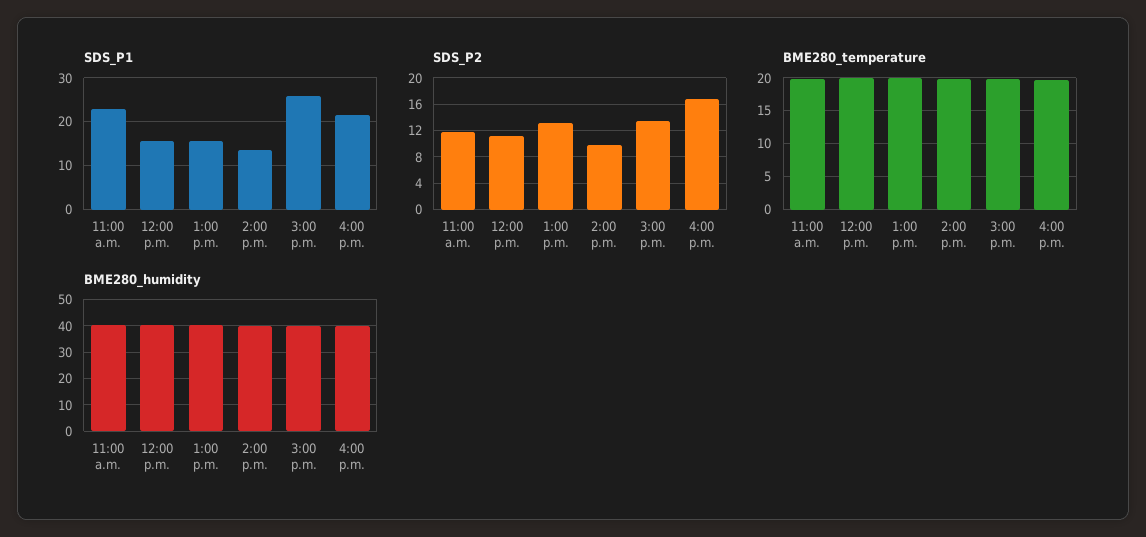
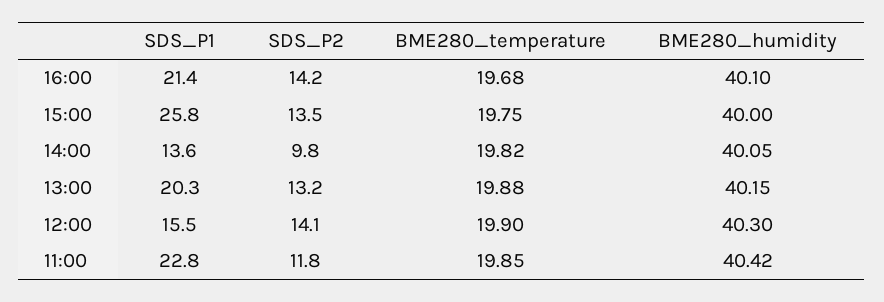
SDS_P1, 1:00 p.m.: 16 -> 20.3
SDS_P2, 12:00 p.m.: 11 -> 14.1
SDS_P2, 4:00 p.m.: 17 -> 14.2

